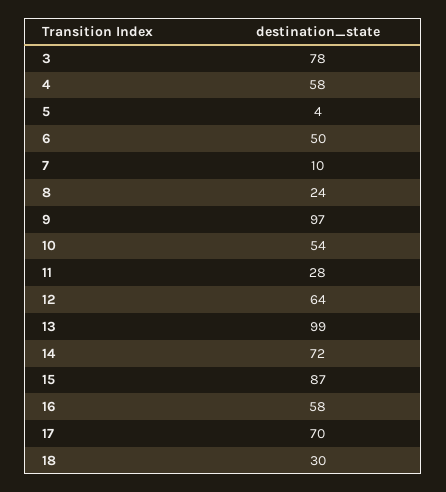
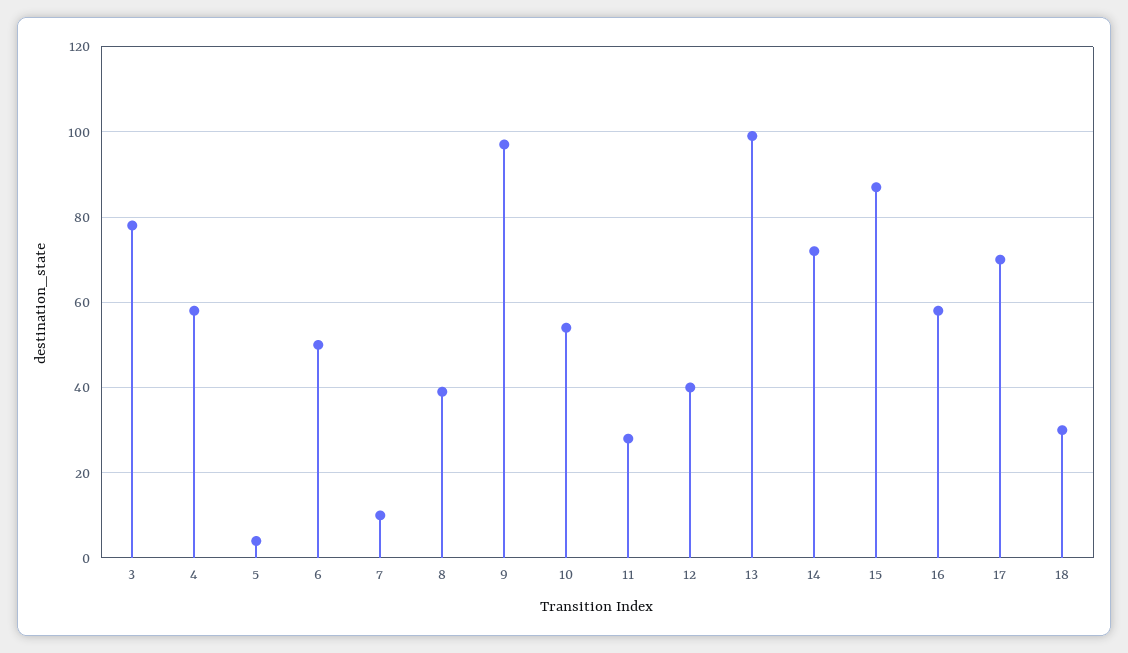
8: 24 -> 40
12: 64 -> 40

